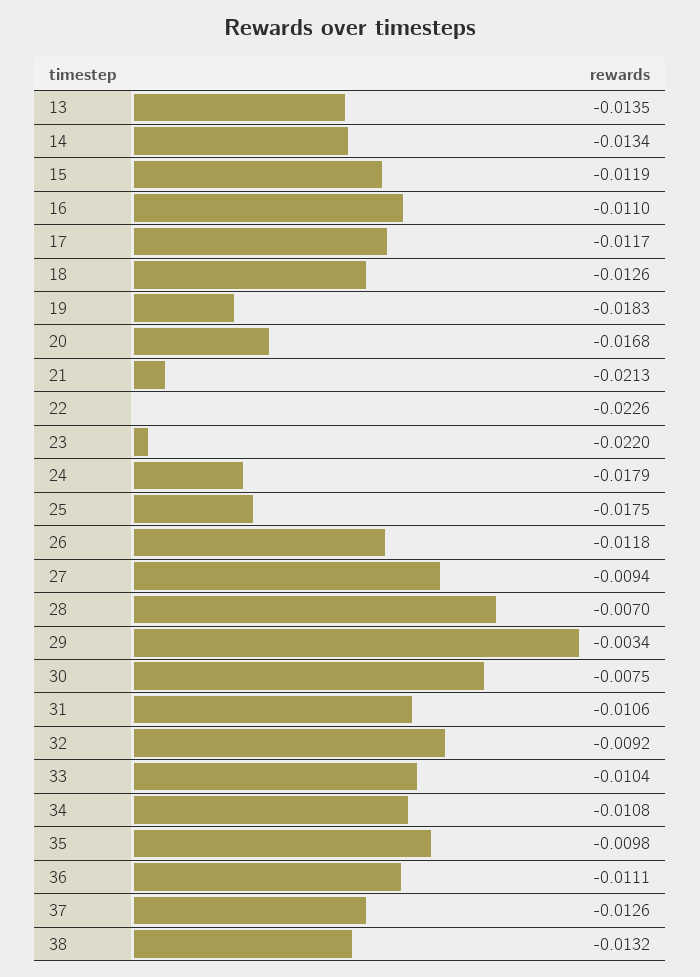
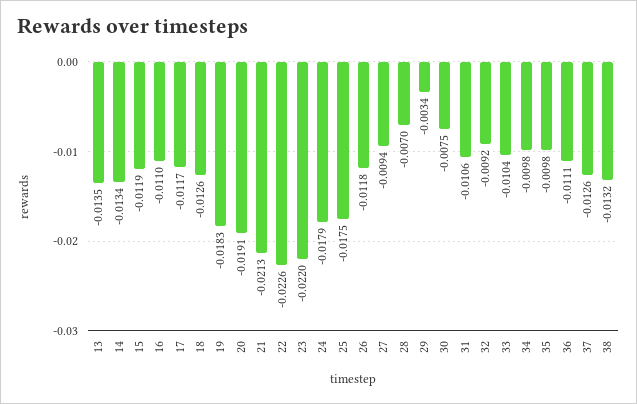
20: -0.0168 -> -0.0191
34: -0.0108 -> -0.0098

